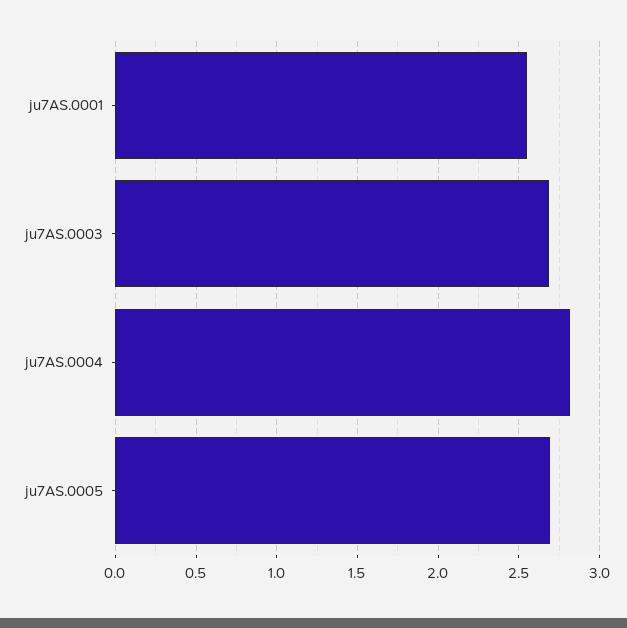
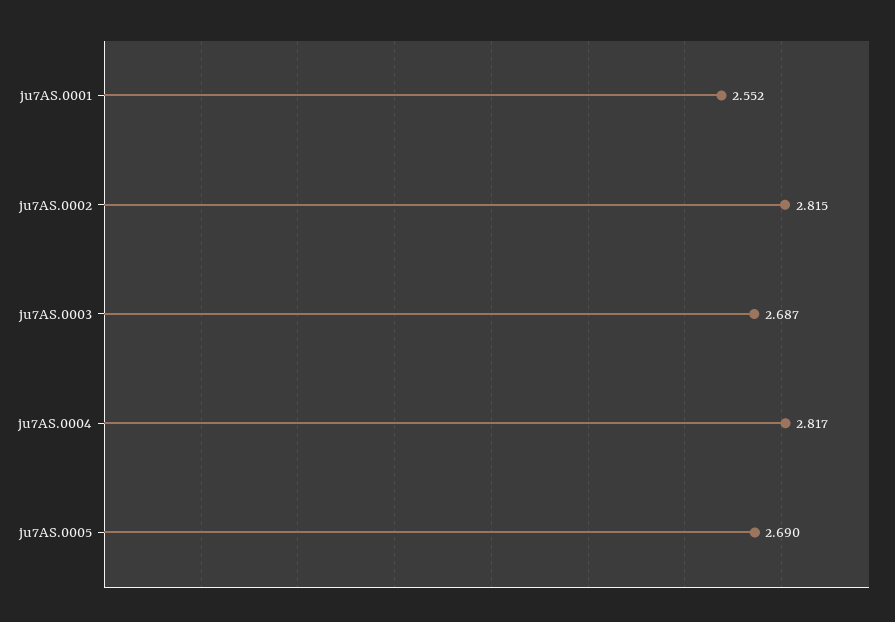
ju7AS.0002: none -> 2.815

